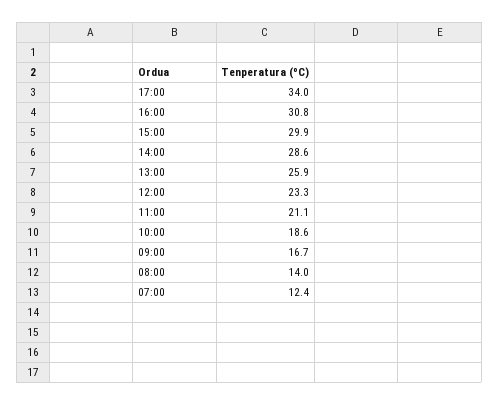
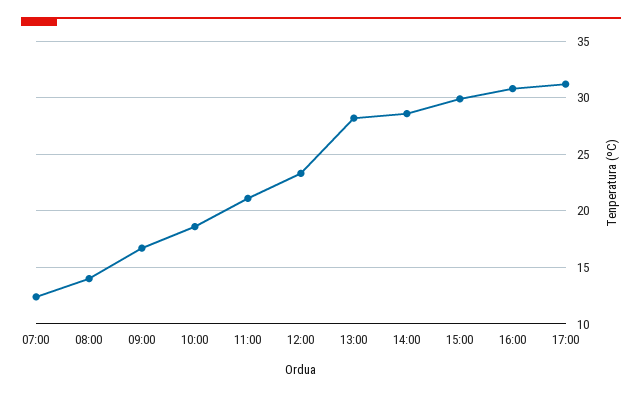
17:00: 34 -> 31
13:00: 25.9 -> 28

